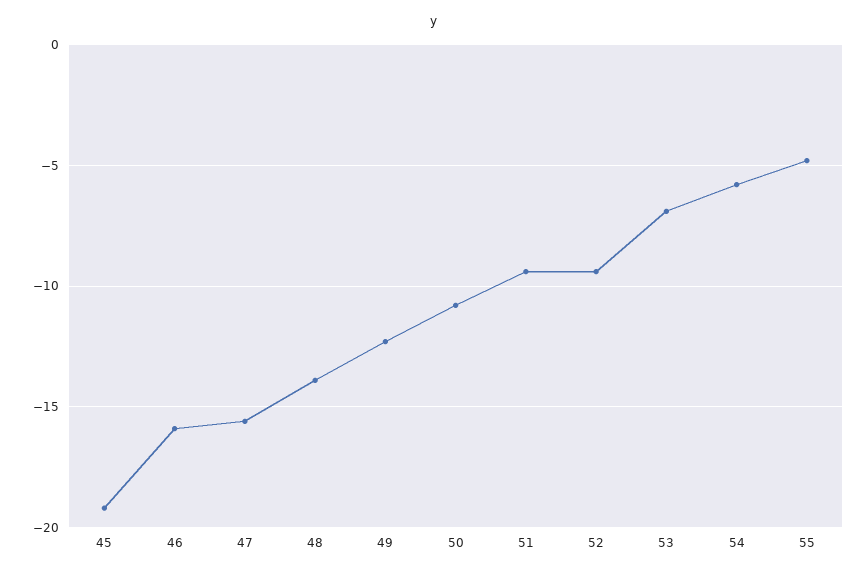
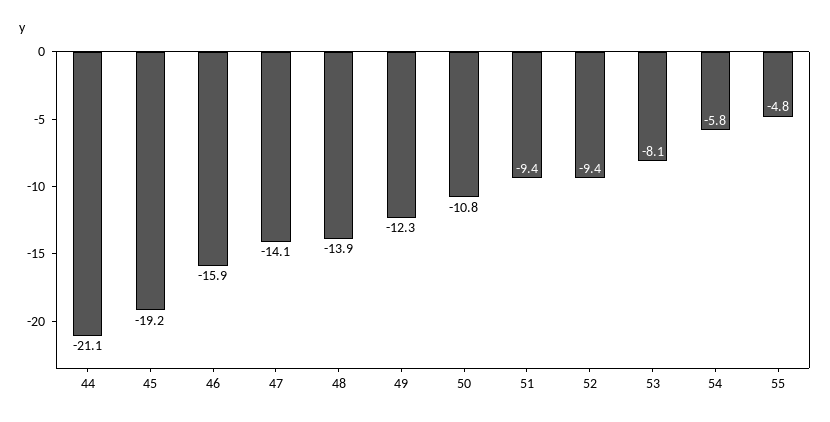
47: -15.5 -> -14.1
53: -7 -> -8.1
44: none -> -21.1

